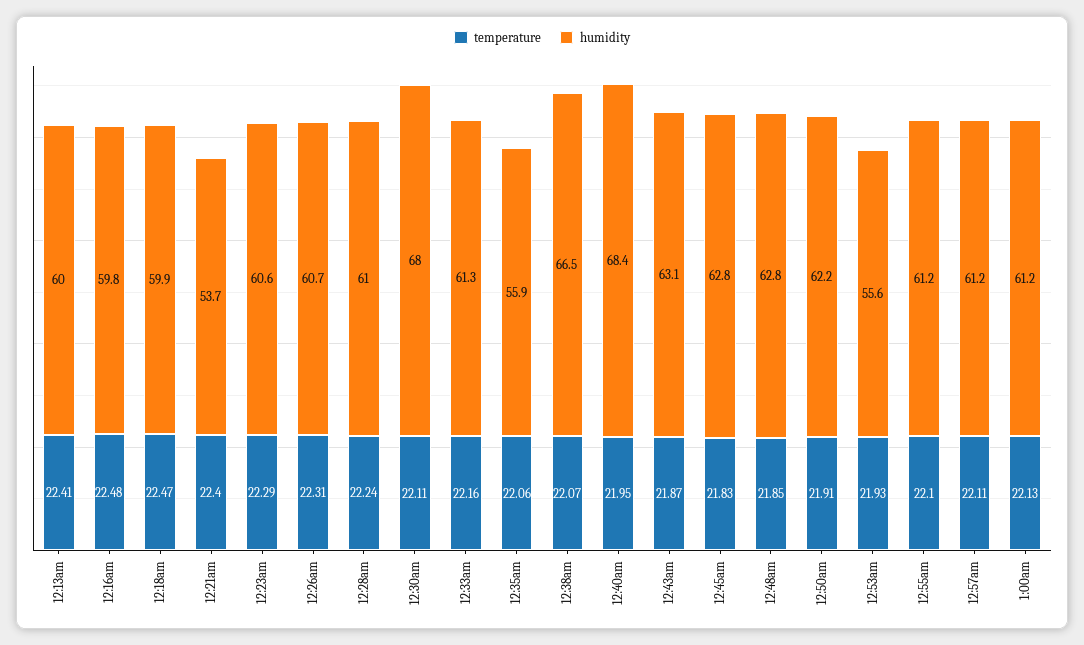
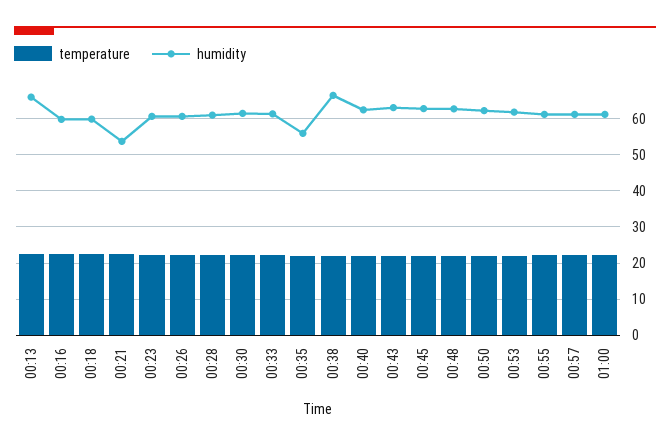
humidity, 12:13am: 60 -> 66
humidity, 12:30am: 68 -> 62
humidity, 12:40am: 68.4 -> 62
humidity, 12:53am: 55.6 -> 62

